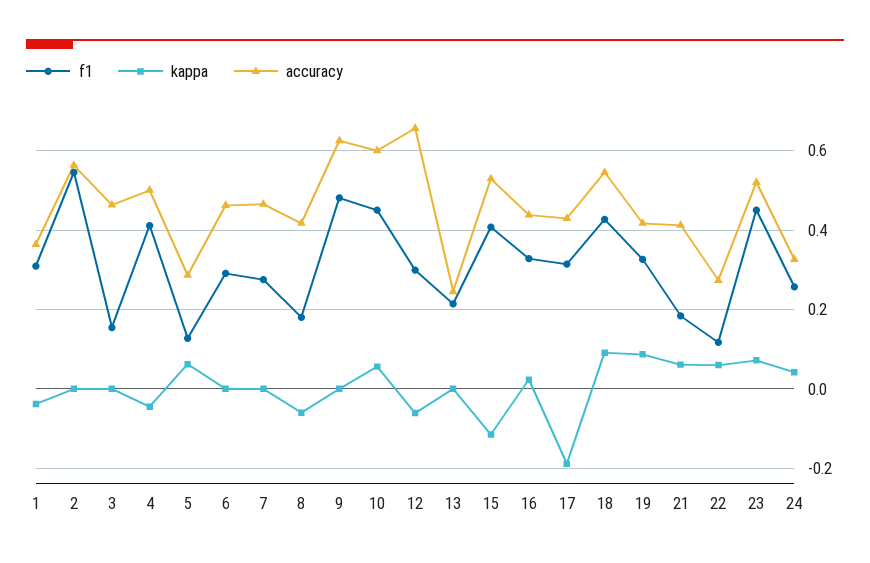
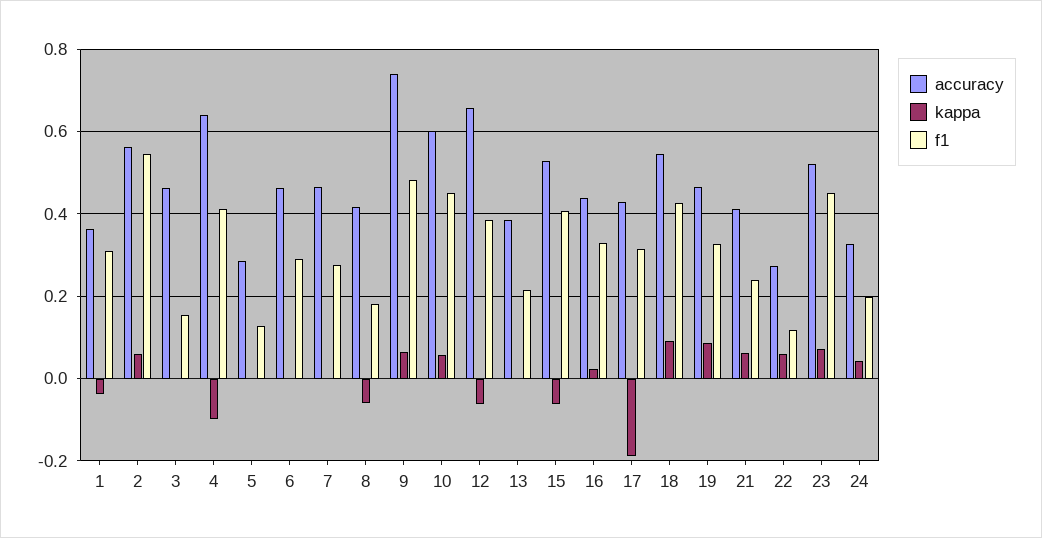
kappa, 2: 0 -> 0.06
kappa, 4: -0.04 -> -0.1
accuracy, 4: 0.5 -> 0.64
kappa, 5: 0.06 -> 0
kappa, 9: 0 -> 0.06
accuracy, 9: 0.62 -> 0.74
f1, 12: 0.3 -> 0.38
accuracy, 13: 0.24 -> 0.38
kappa, 15: -0.12 -> -0.06
accuracy, 19: 0.42 -> 0.46
f1, 21: 0.18 -> 0.24
f1, 24: 0.26 -> 0.2

